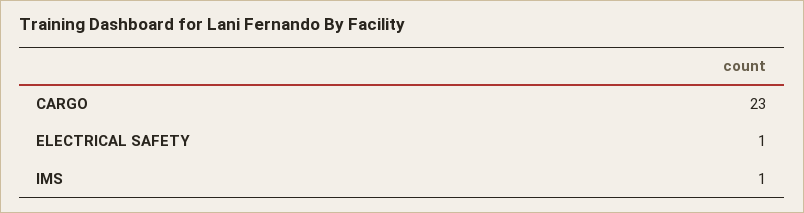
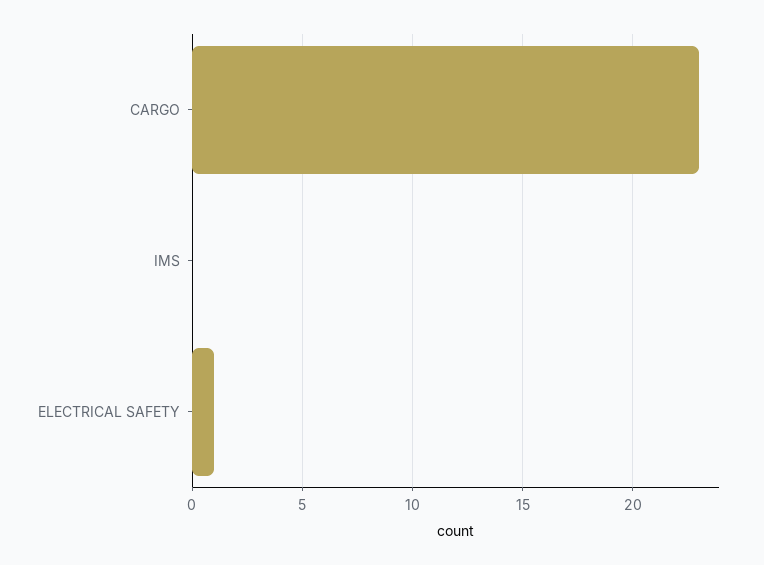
IMS: 1 -> 0

